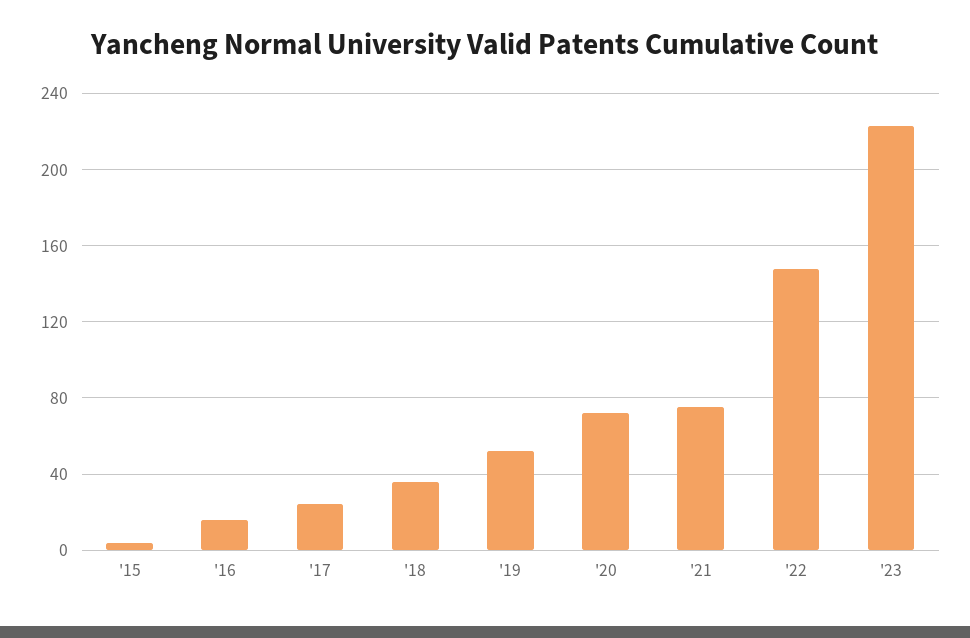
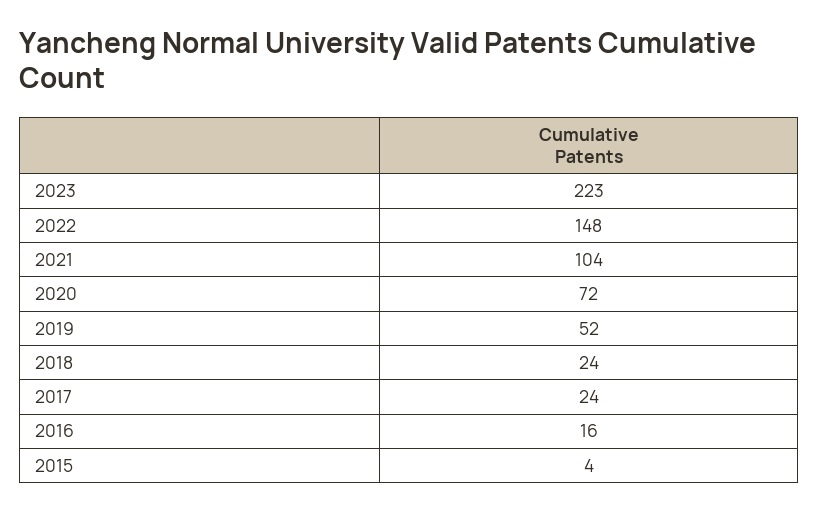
'18: 35 -> 24
'21: 75 -> 104

